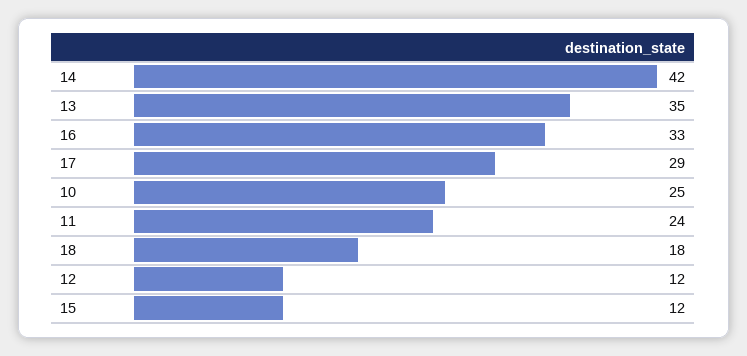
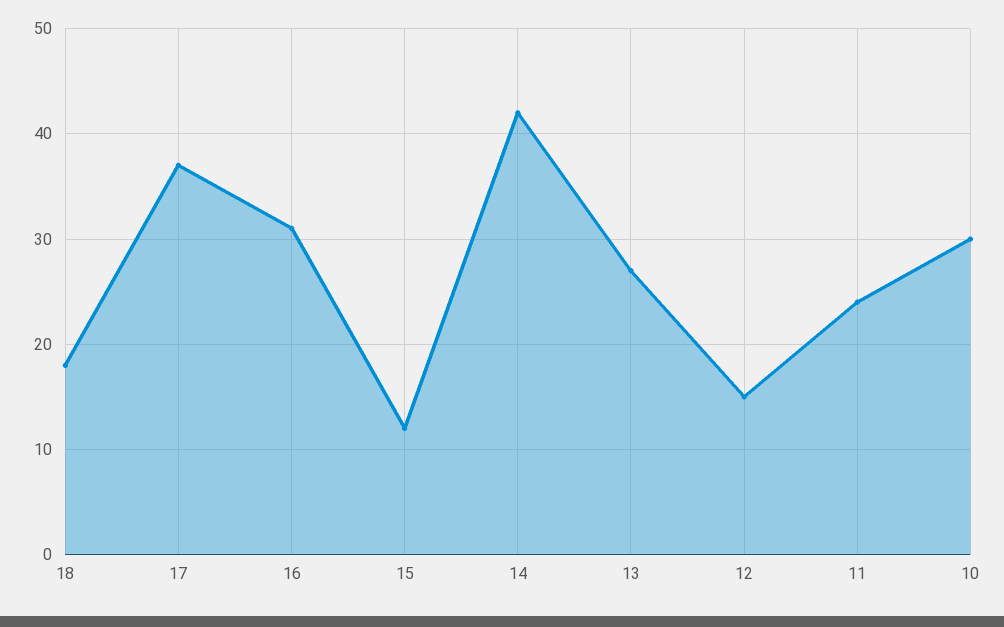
13: 35 -> 27
16: 33 -> 31
17: 29 -> 37
10: 25 -> 30
12: 12 -> 15

